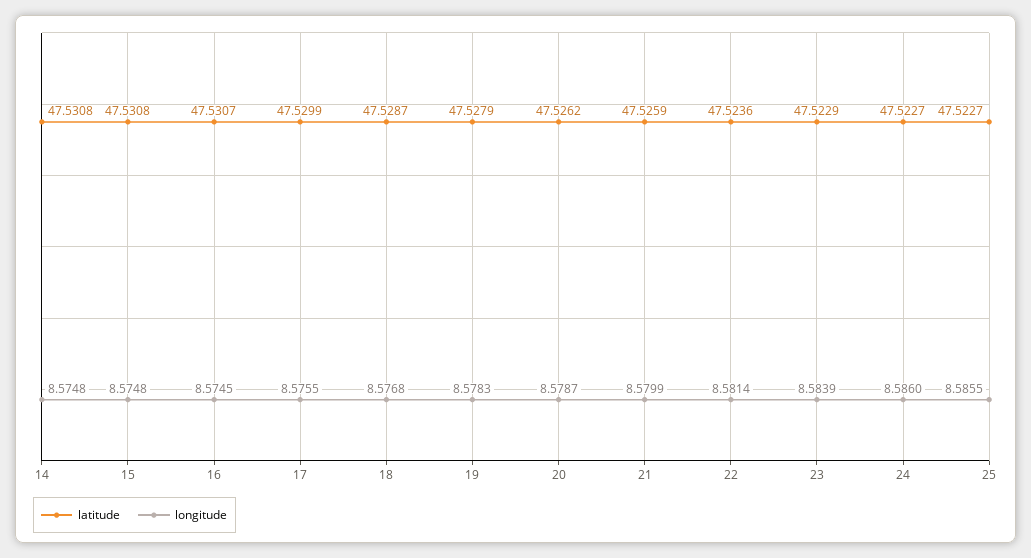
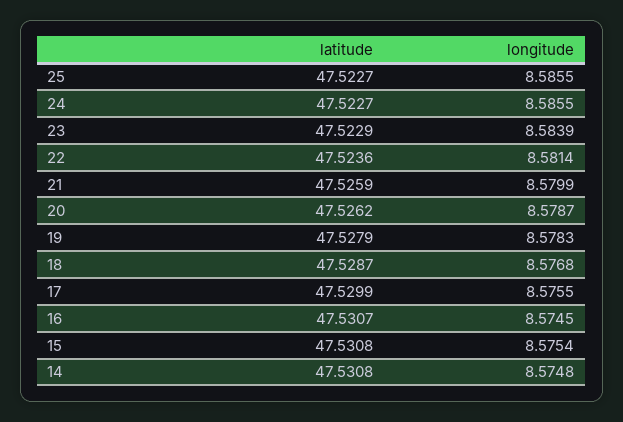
longitude, 15: 8.5748 -> 8.5754
longitude, 24: 8.586 -> 8.5855

